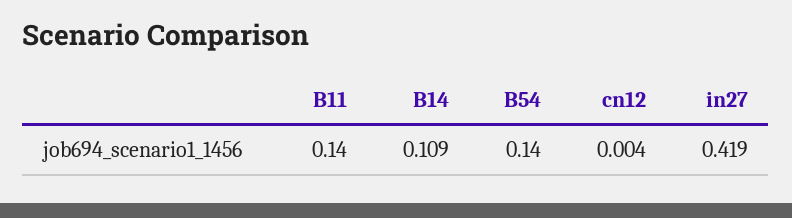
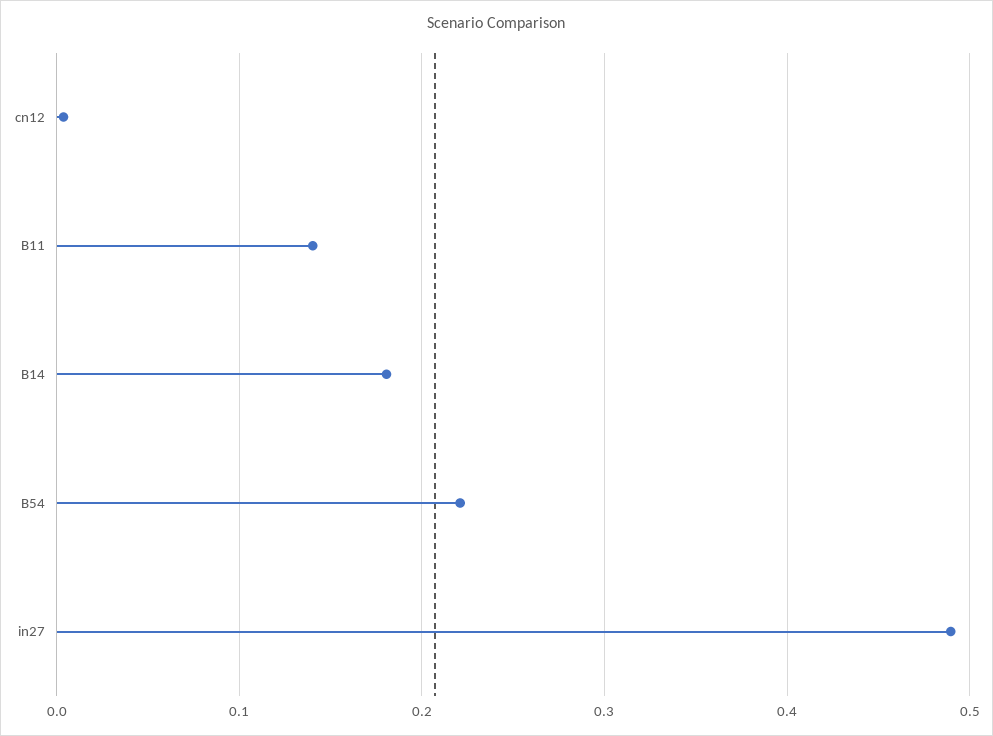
B14: 0.109 -> 0.18
B54: 0.14 -> 0.22
in27: 0.419 -> 0.49

